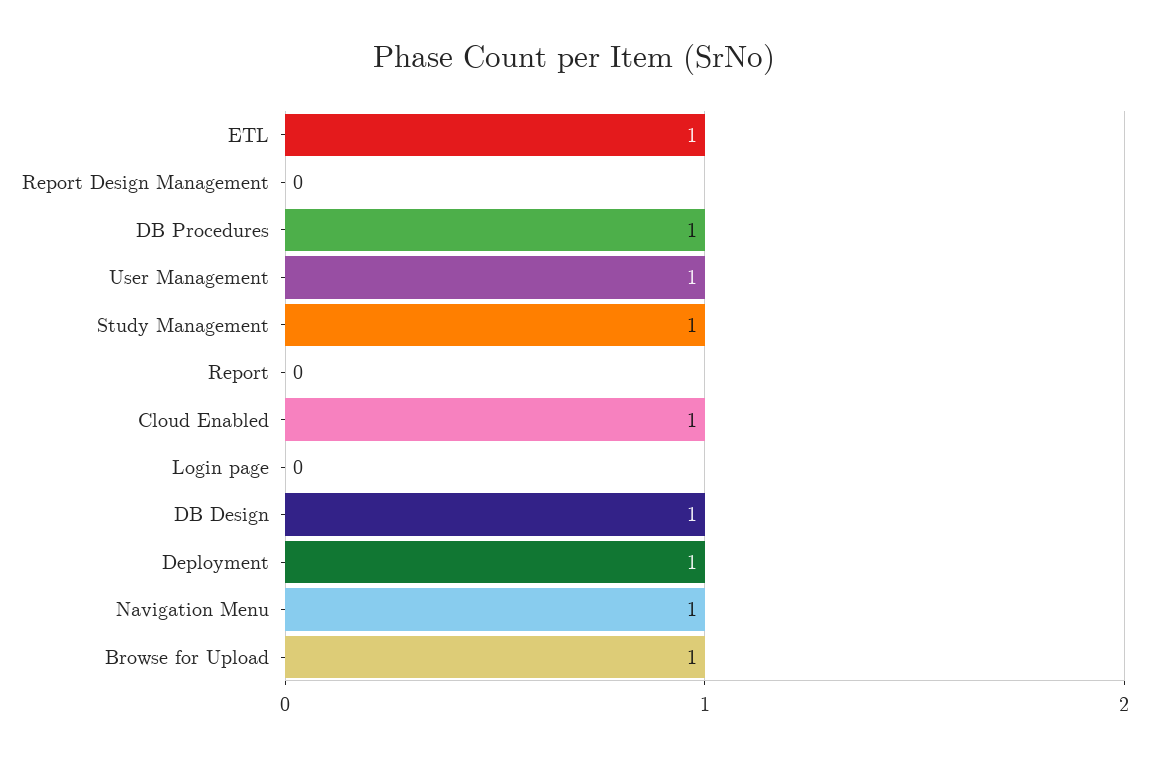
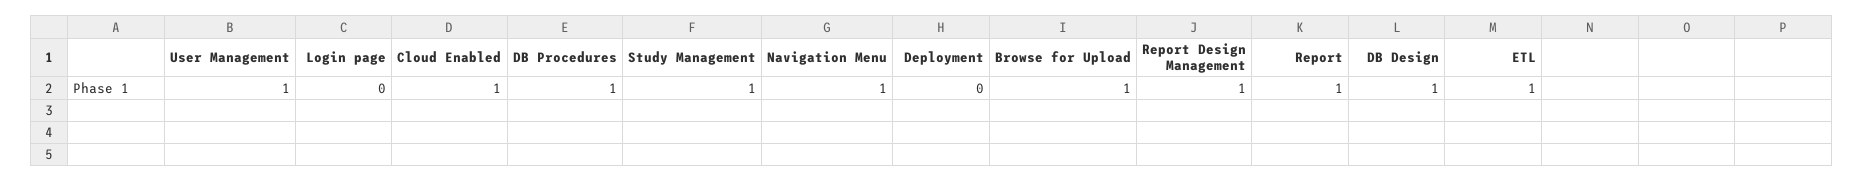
Report Design Management: 0 -> 1
Report: 0 -> 1
Deployment: 1 -> 0

